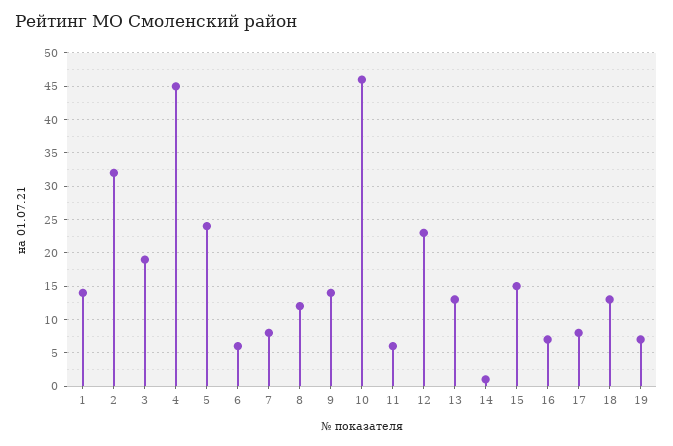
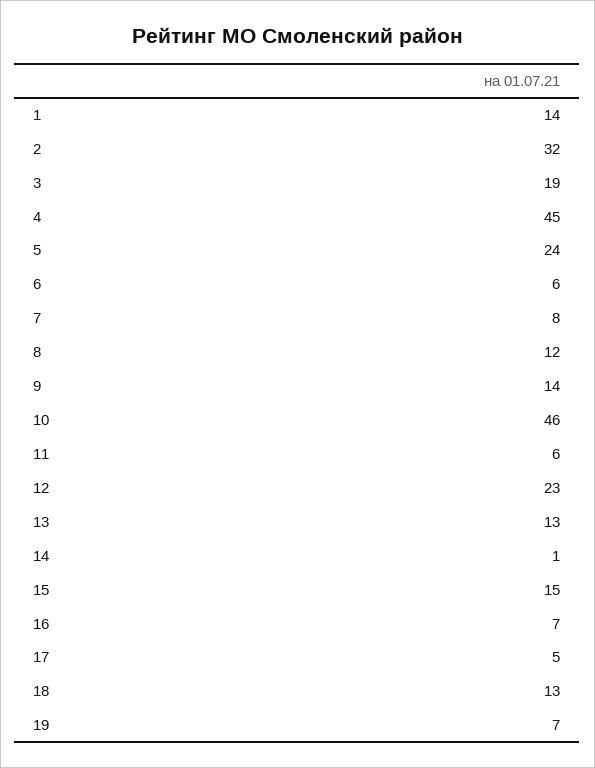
17: 8 -> 5

